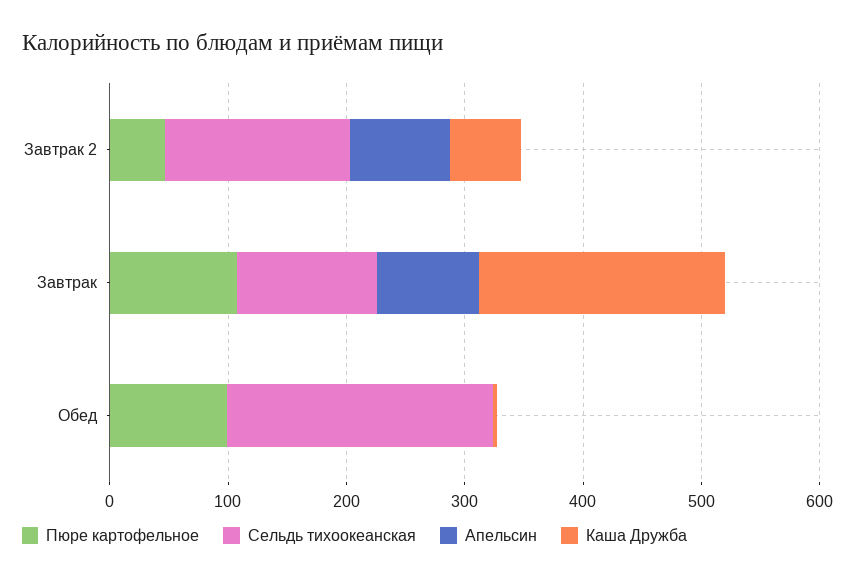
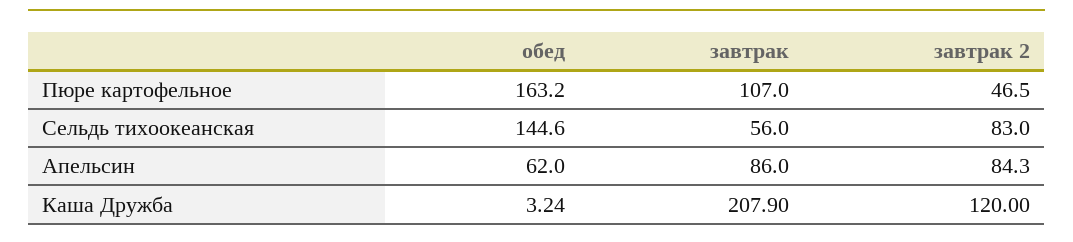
Сельдь тихоокеанская, Завтрак 2: 160 -> 83
Каша Дружба, Завтрак 2: 60 -> 120
Сельдь тихоокеанская, Завтрак: 120 -> 56
Пюре картофельное, Обед: 100 -> 163.2
Сельдь тихоокеанская, Обед: 220 -> 144.6
Апельсин, Обед: 0 -> 62

